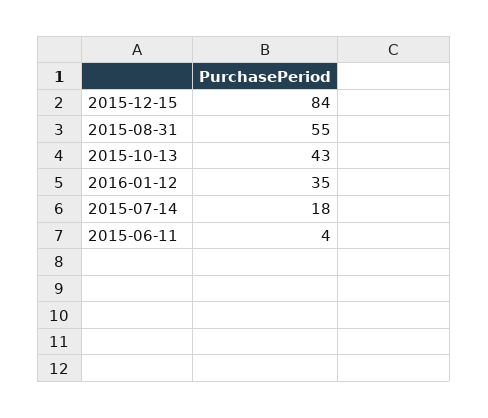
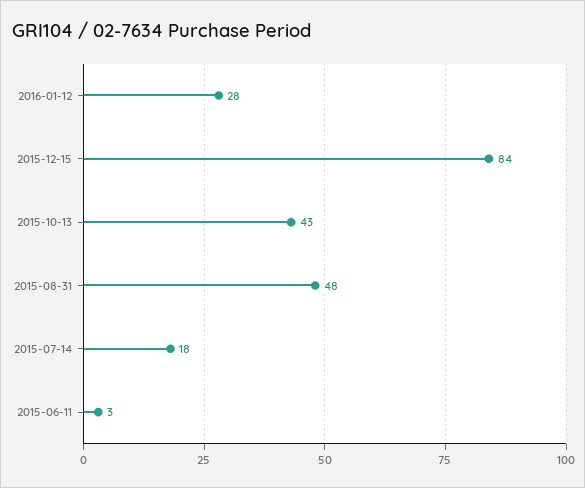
2015-08-31: 55 -> 48
2016-01-12: 35 -> 28
2015-06-11: 4 -> 3

